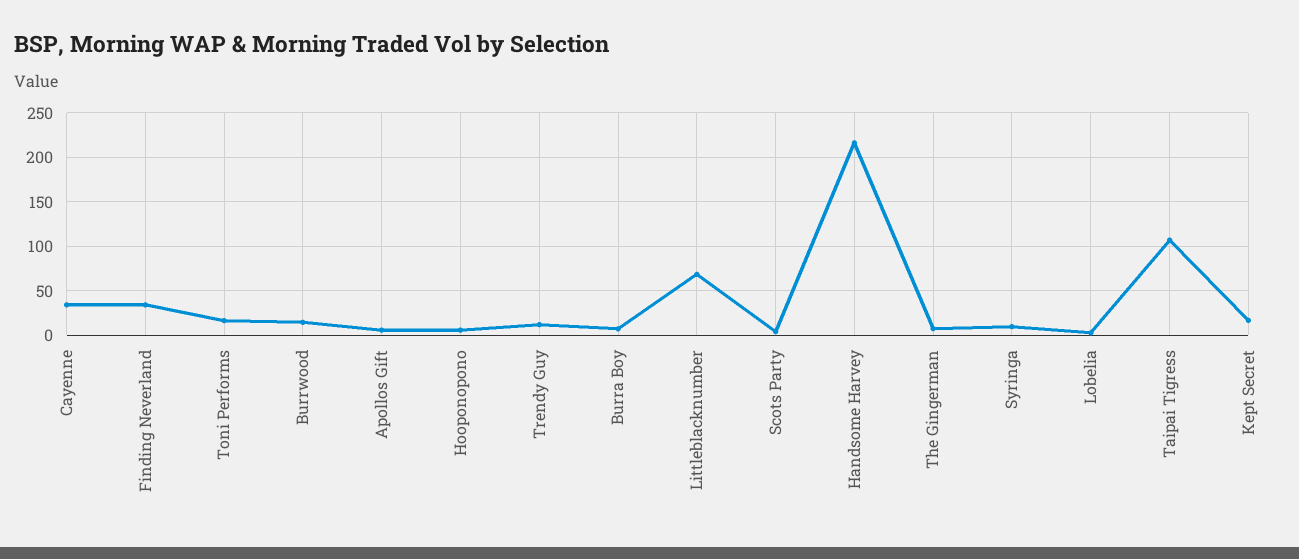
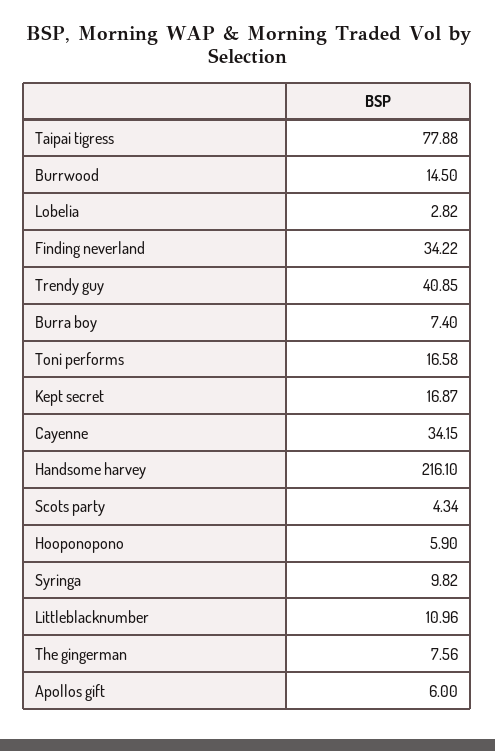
Trendy Guy: 10 -> 40.85
Littleblacknumber: 70 -> 10.96
Taipai Tigress: 110 -> 77.88

